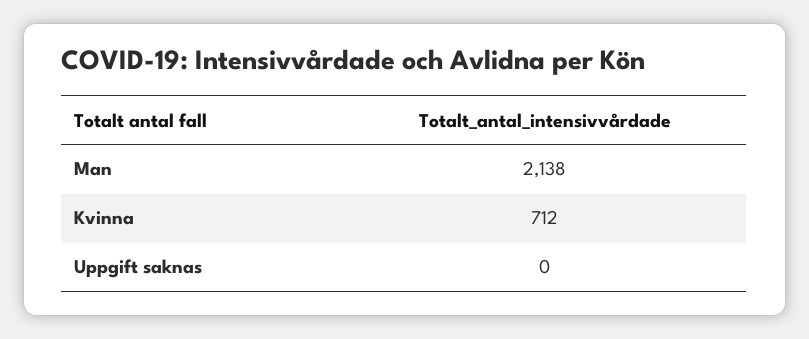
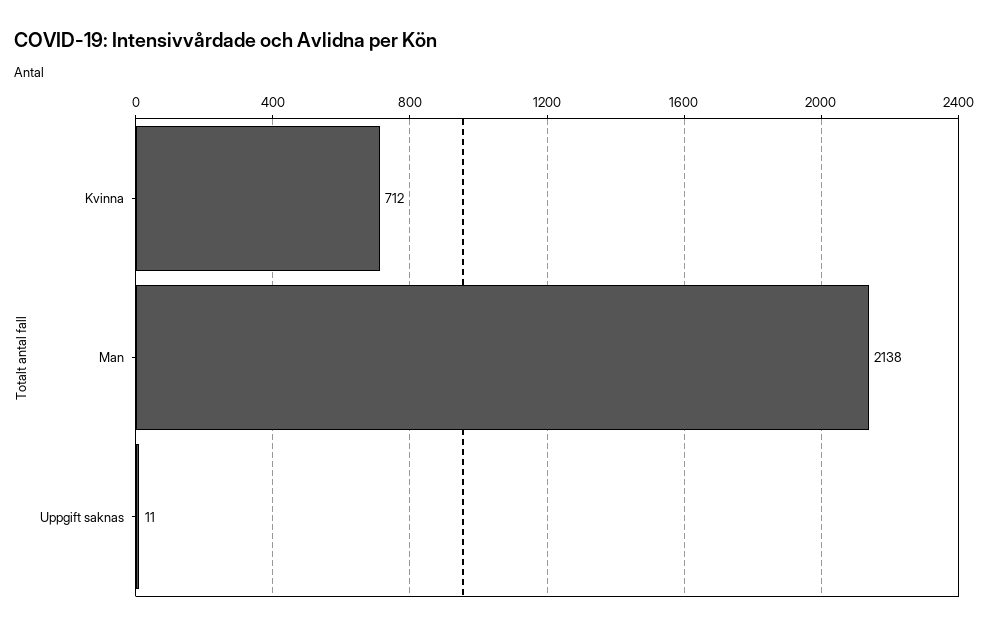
Uppgift saknas: 0 -> 11

